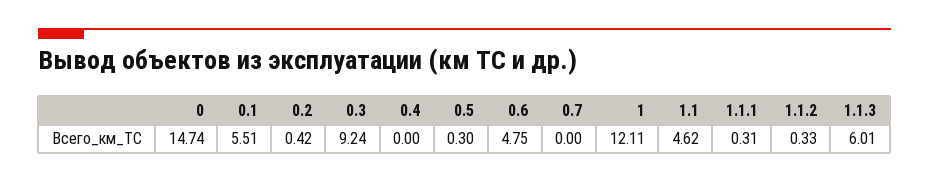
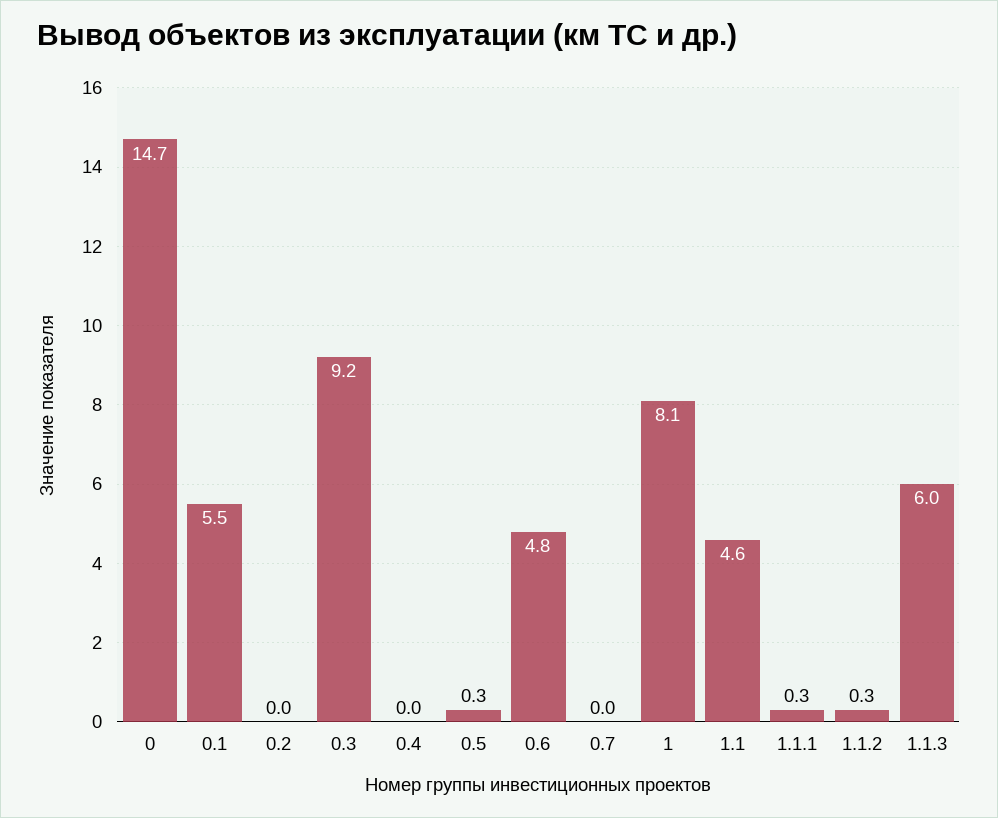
0.2: 0.42 -> 0
1: 12.11 -> 8.1

